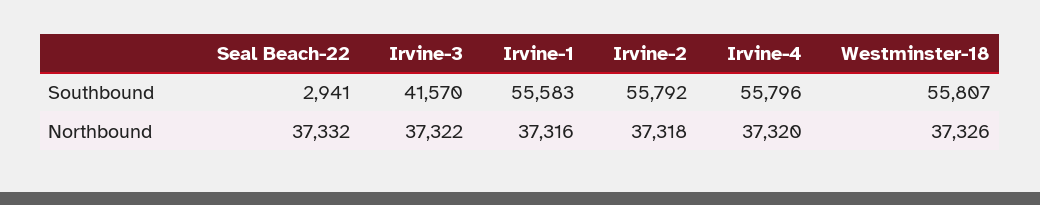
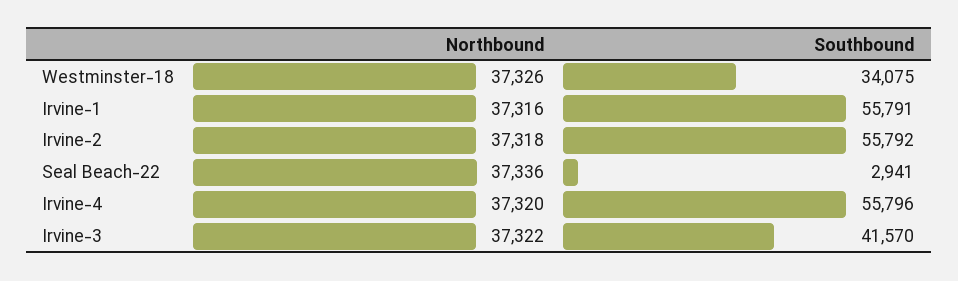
Irvine-1, Southbound: 55583 -> 55791
Westminster-18, Southbound: 55807 -> 34075
Seal Beach-22, Northbound: 37332 -> 37336

